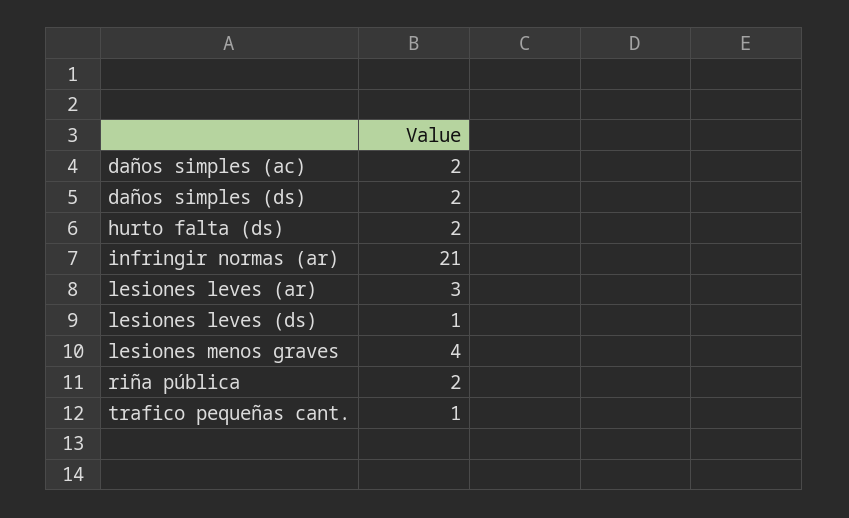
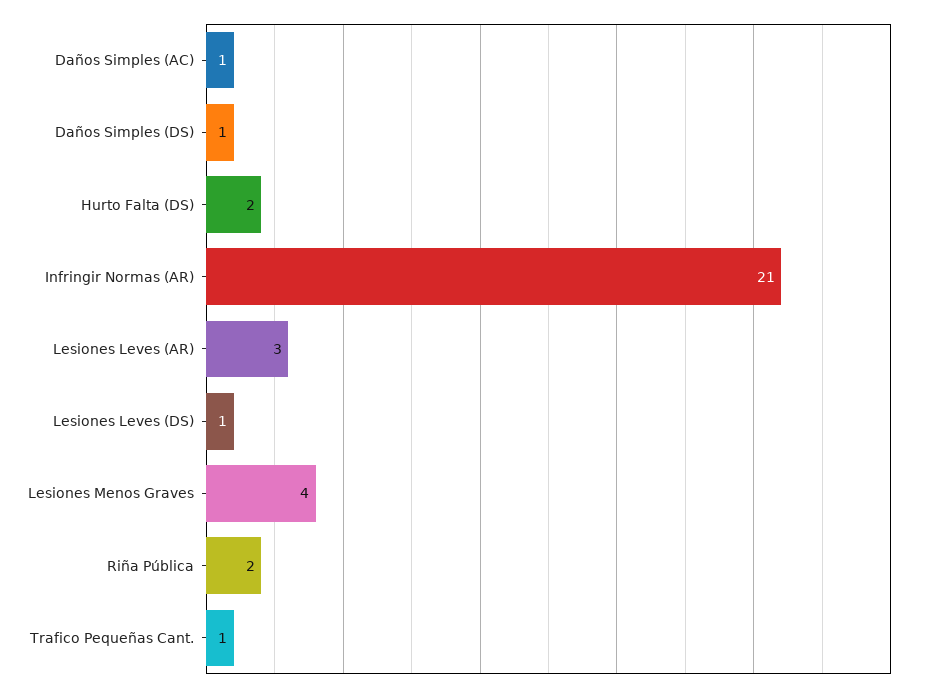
daños simples (ac): 2 -> 1
daños simples (ds): 2 -> 1

